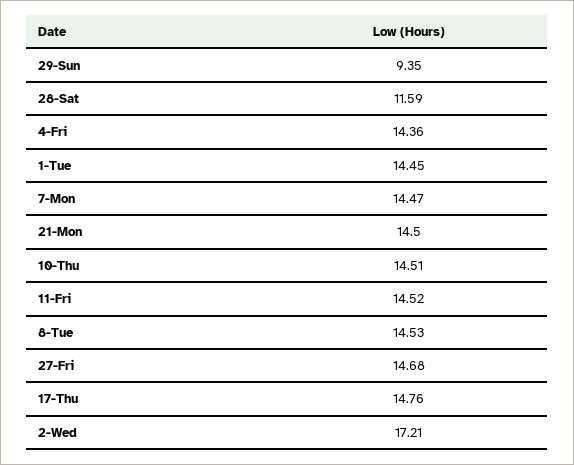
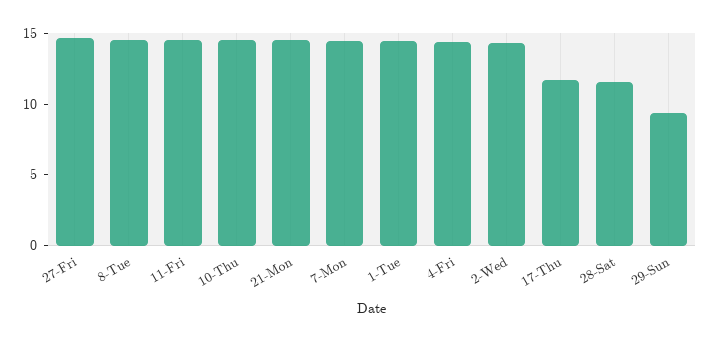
17-Thu: 14.76 -> 12
2-Wed: 17.21 -> 14

